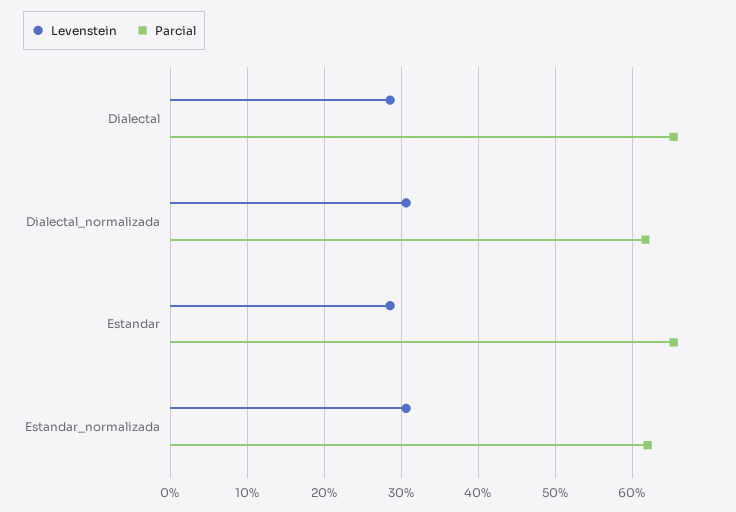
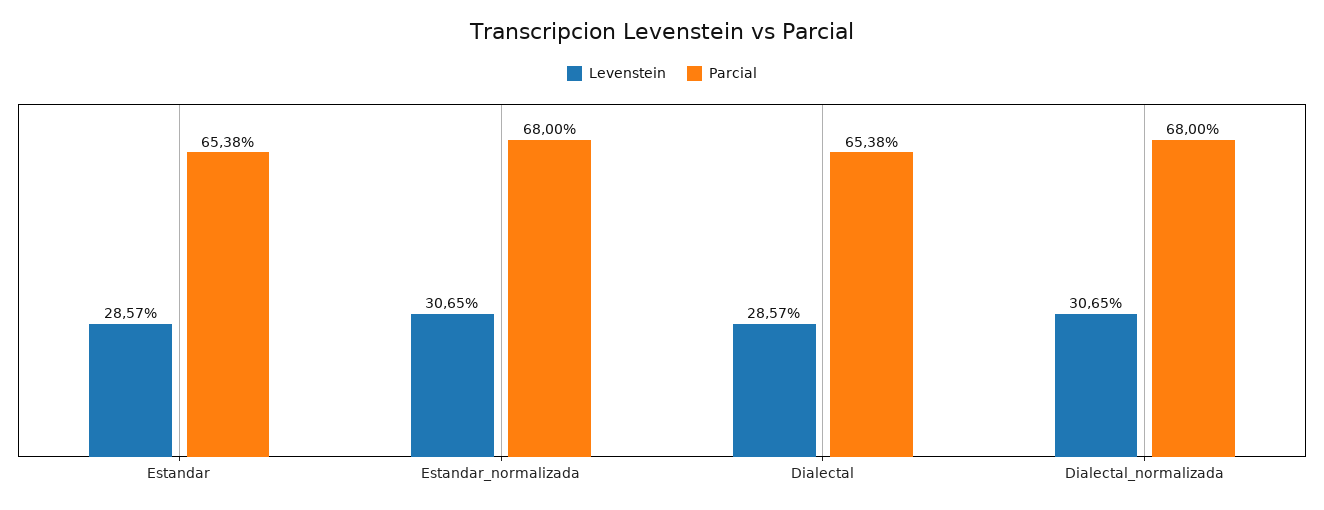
Parcial, Dialectal_normalizada: 62 -> 68
Parcial, Estandar_normalizada: 62 -> 68

